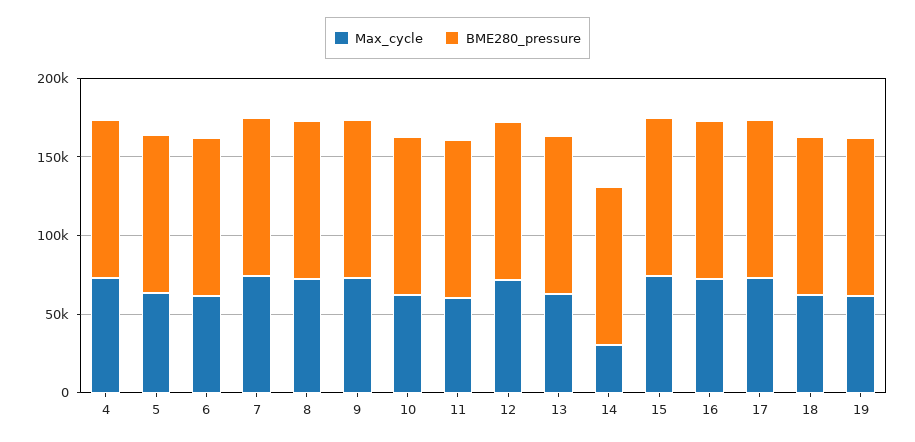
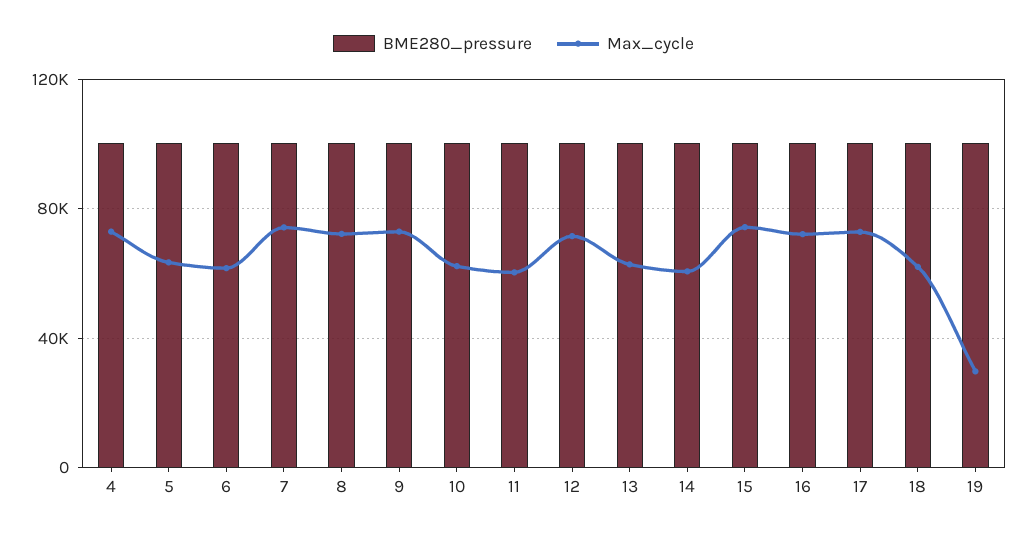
Max_cycle, 14: 30000 -> 60000
Max_cycle, 19: 60000 -> 30000

